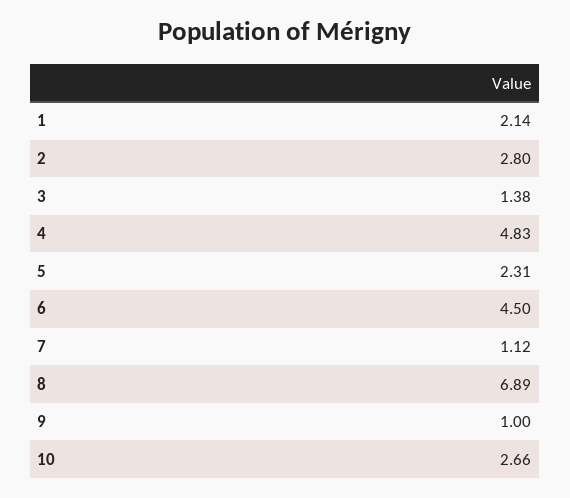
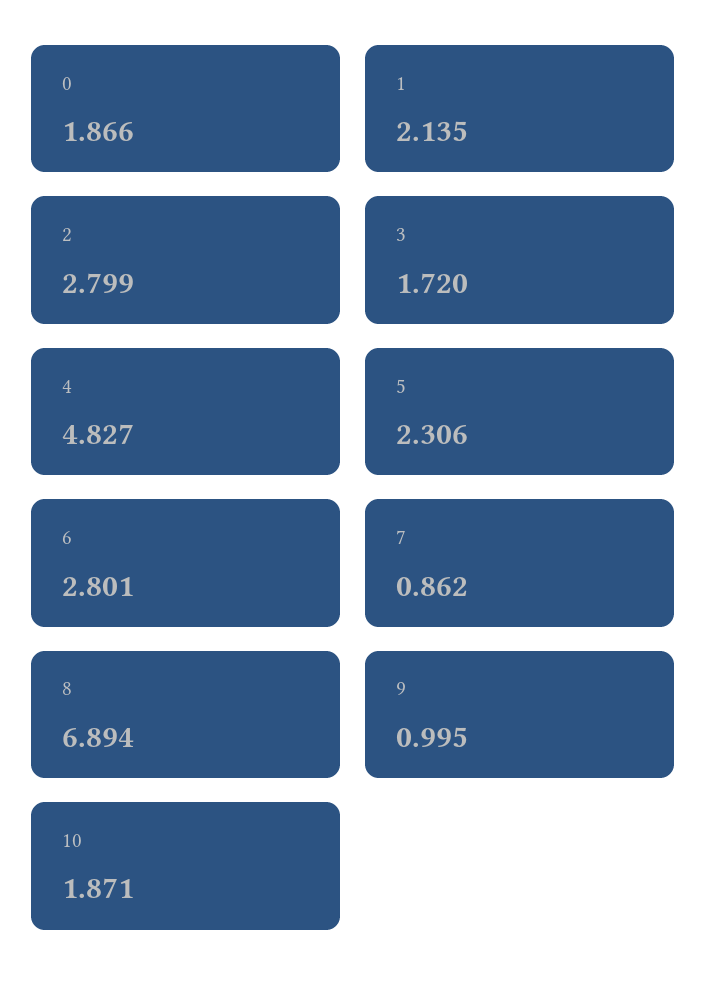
3: 1.38 -> 1.72
6: 4.5 -> 2.801
7: 1.12 -> 0.862
10: 2.66 -> 1.871
0: none -> 1.866

